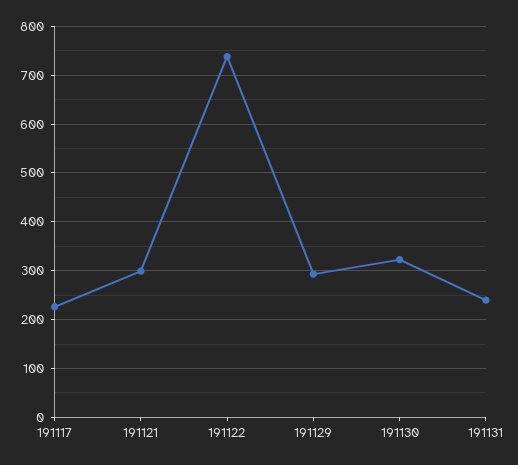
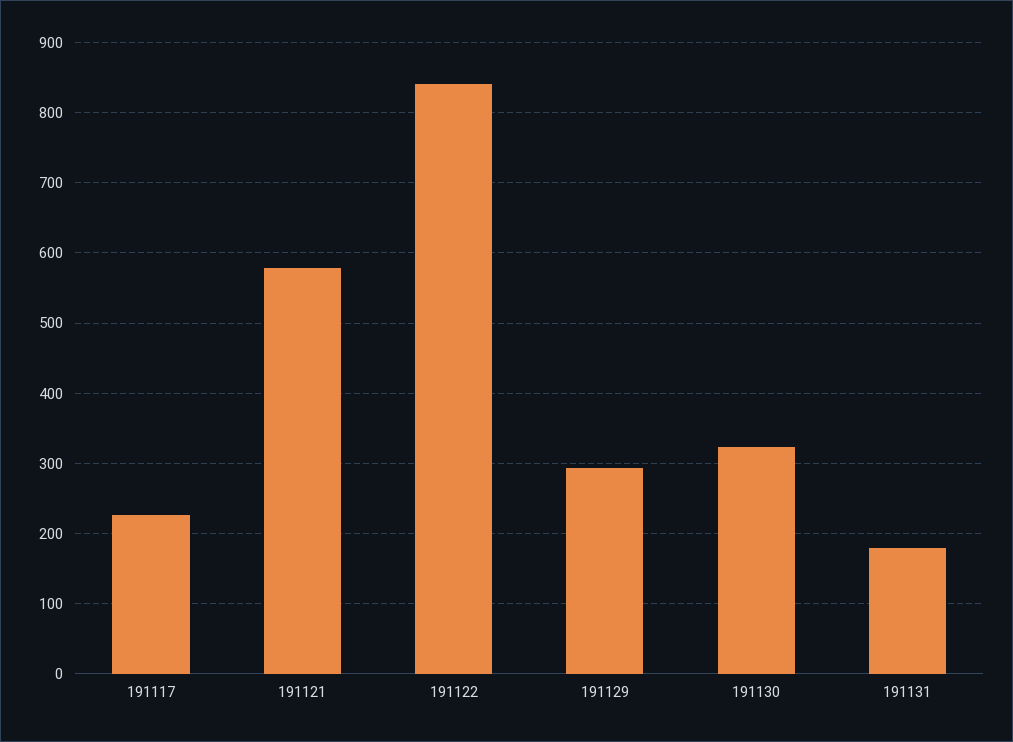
191121: 300 -> 580
191122: 740 -> 840
191131: 240 -> 180

